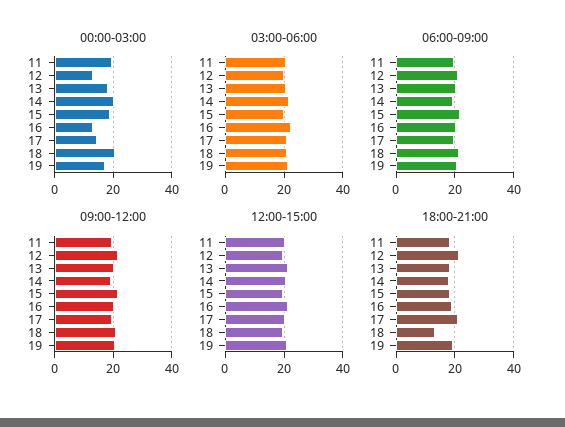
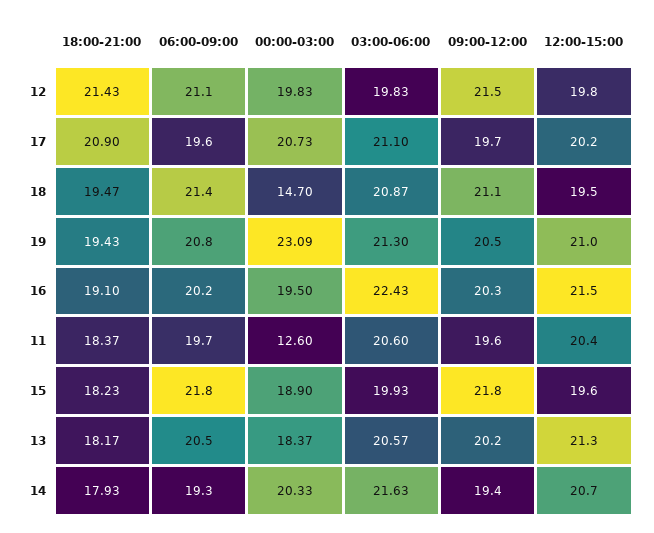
00:00-03:00, 11: 20 -> 12.6
00:00-03:00, 12: 12.5 -> 19.83
00:00-03:00, 16: 12.5 -> 19.5
00:00-03:00, 17: 15 -> 20.73
00:00-03:00, 18: 20 -> 14.7
00:00-03:00, 19: 17.5 -> 23.09
18:00-21:00, 18: 12.5 -> 19.47

